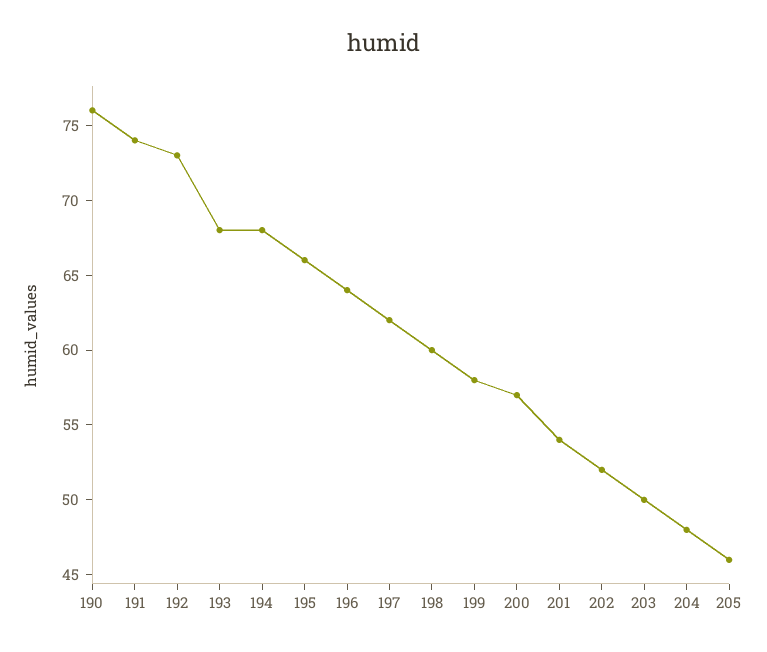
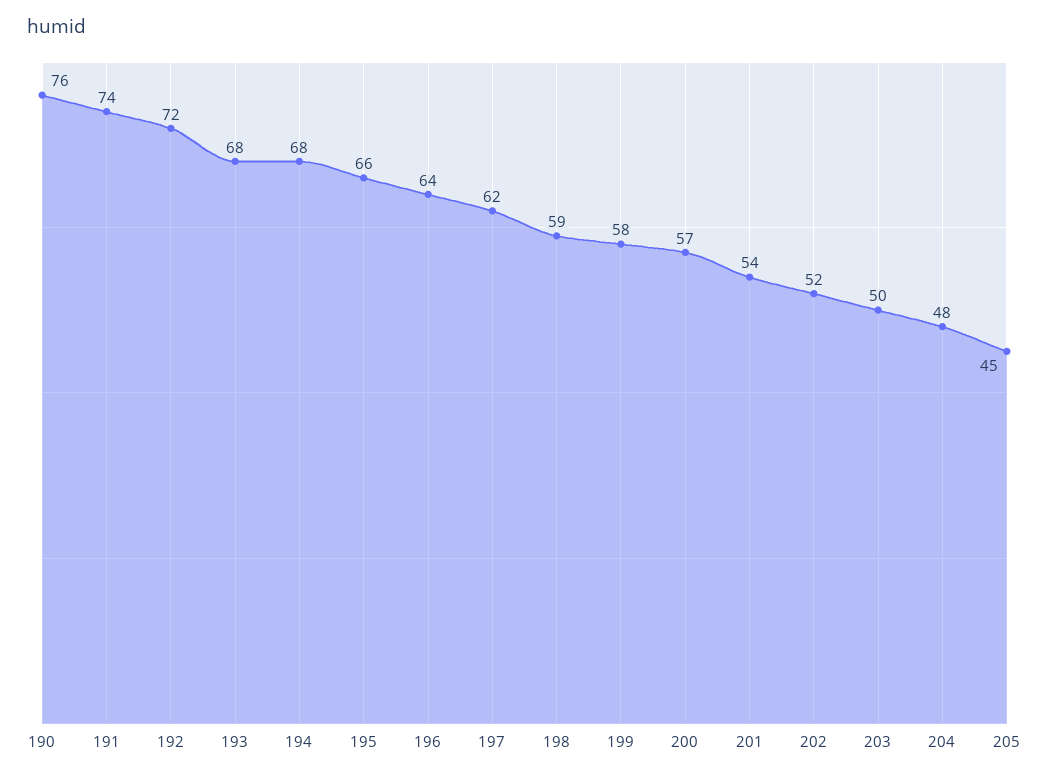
192: 73 -> 72
198: 60 -> 59
205: 46 -> 45

